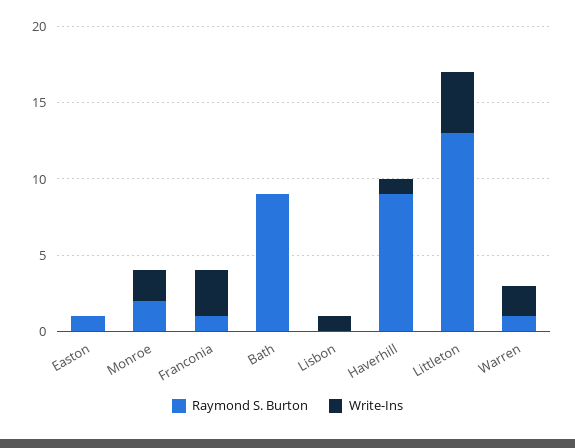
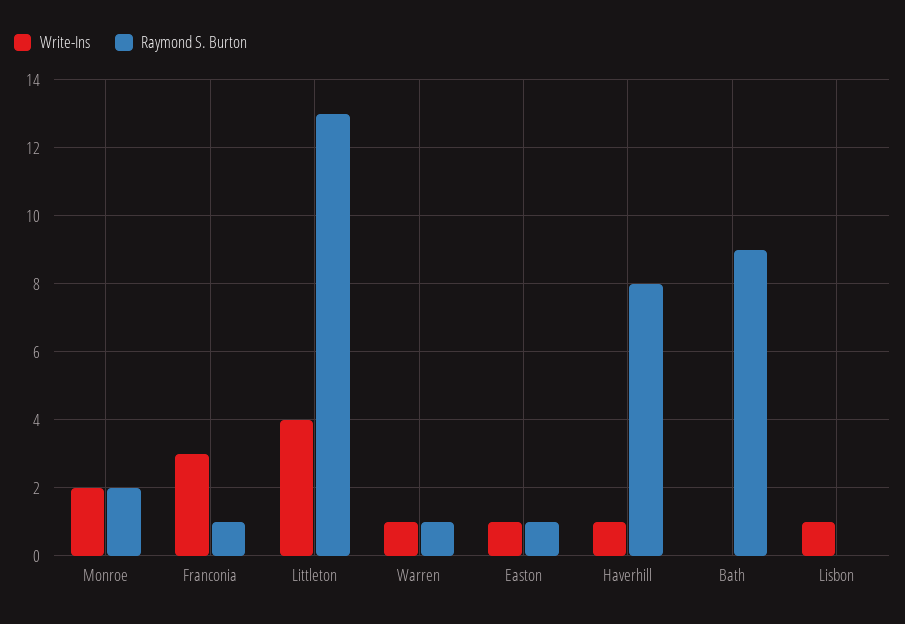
Write-Ins, Easton: 0 -> 1
Raymond S. Burton, Haverhill: 9 -> 8
Write-Ins, Warren: 2 -> 1

